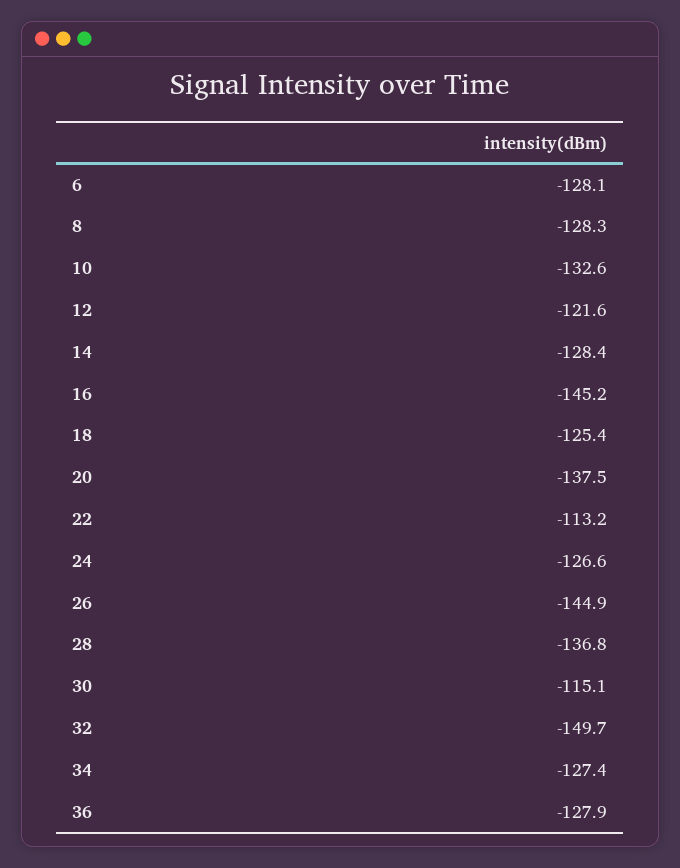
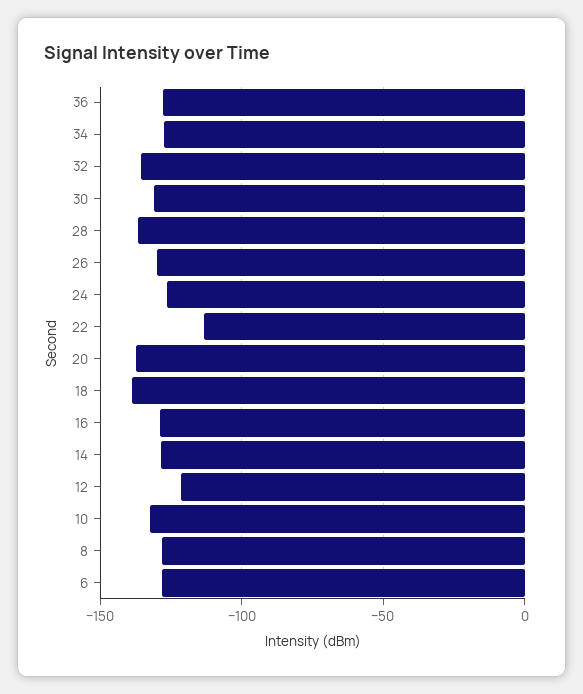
16: -145.2 -> -130
18: -125.4 -> -140
26: -144.9 -> -130
30: -115.1 -> -130
32: -149.7 -> -135

